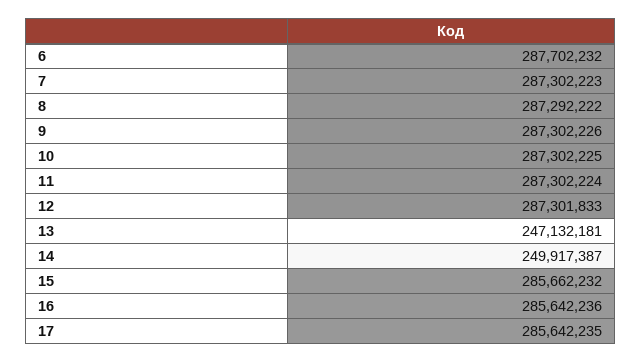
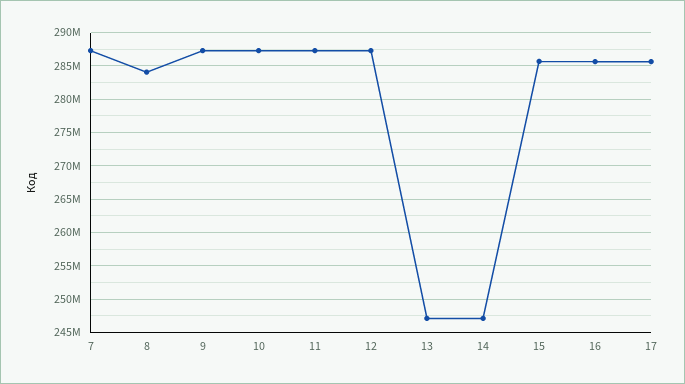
6: 287702232 -> none
8: 287292222 -> 284000000
14: 249917387 -> 247000000

